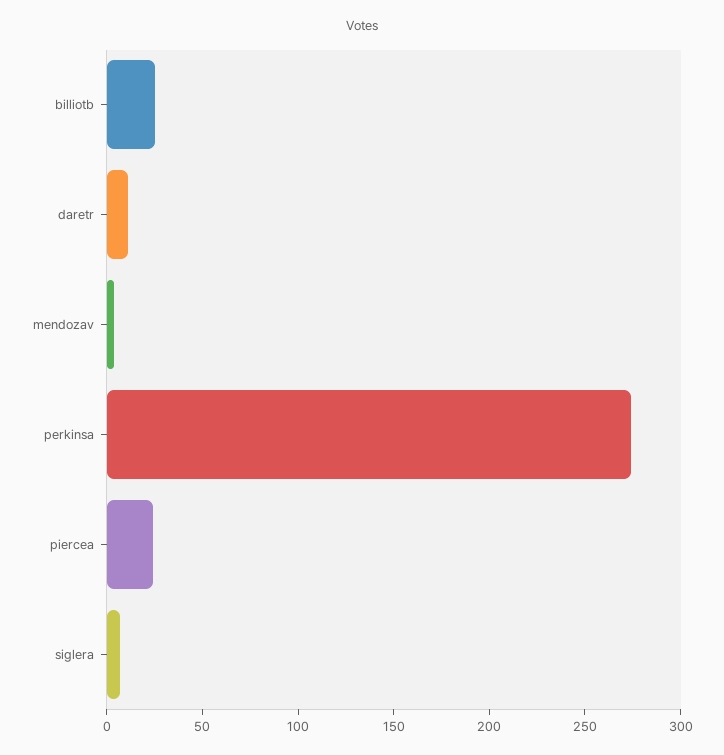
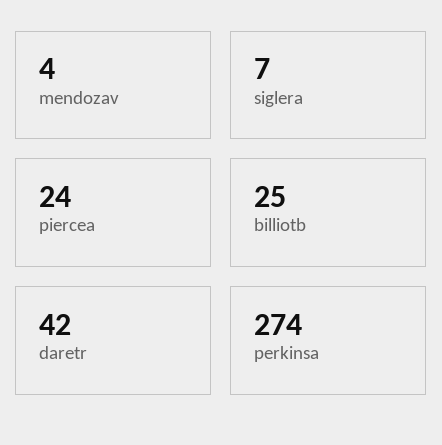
daretr: 10 -> 42

